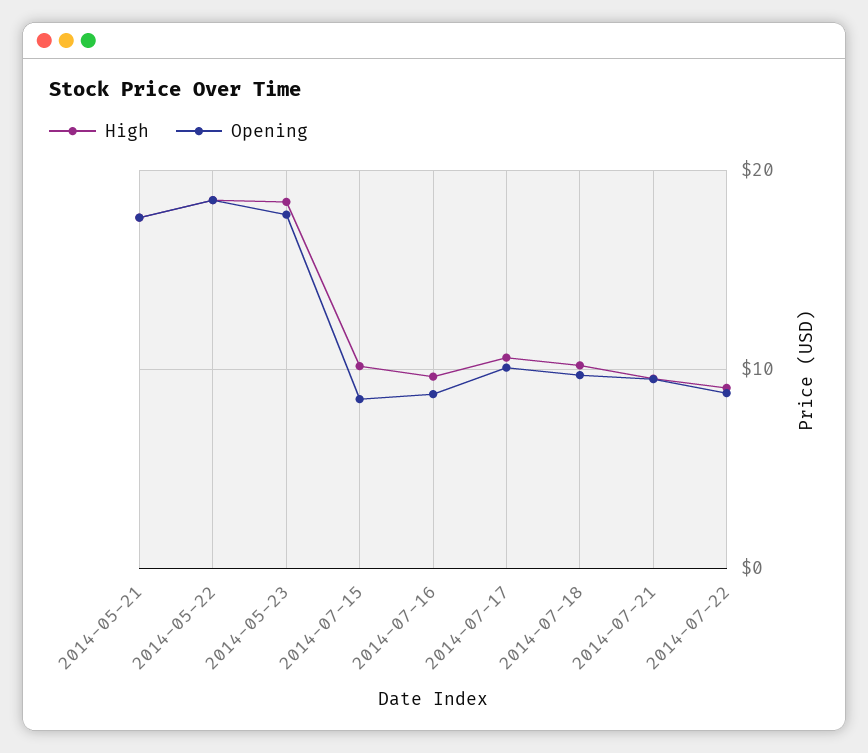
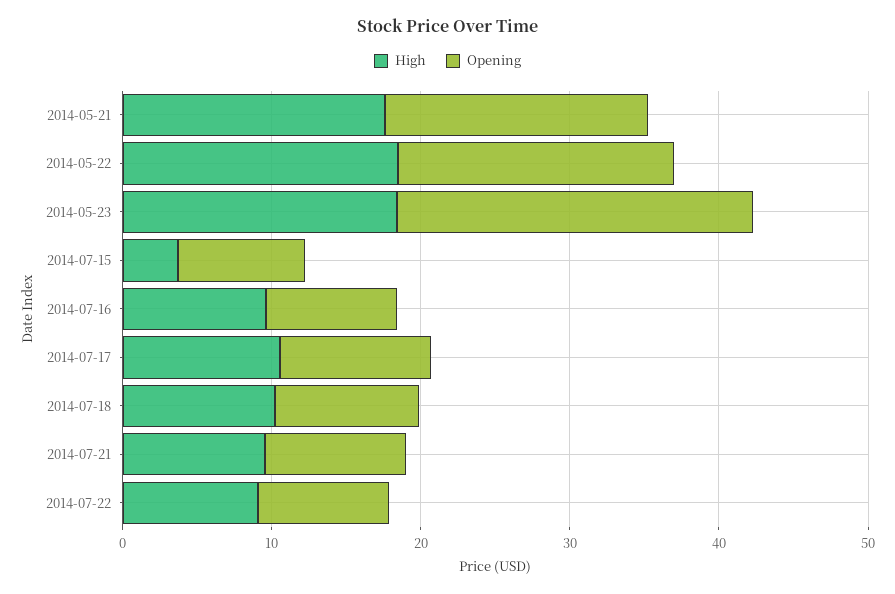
Opening, 2014-05-23: 18 -> 24
High, 2014-07-15: 10 -> 4

